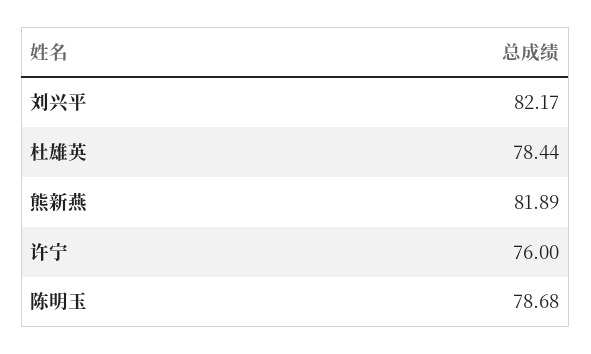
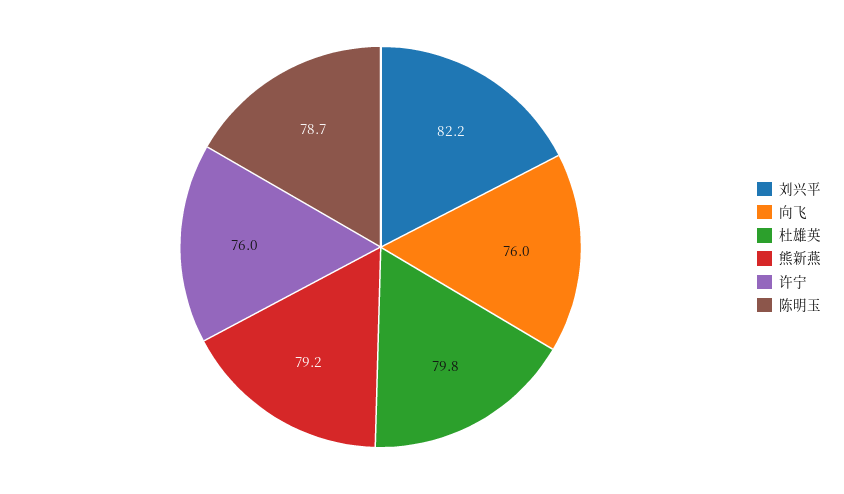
杜雄英: 78.44 -> 79.8
熊新燕: 81.89 -> 79.2
向飞: none -> 76

